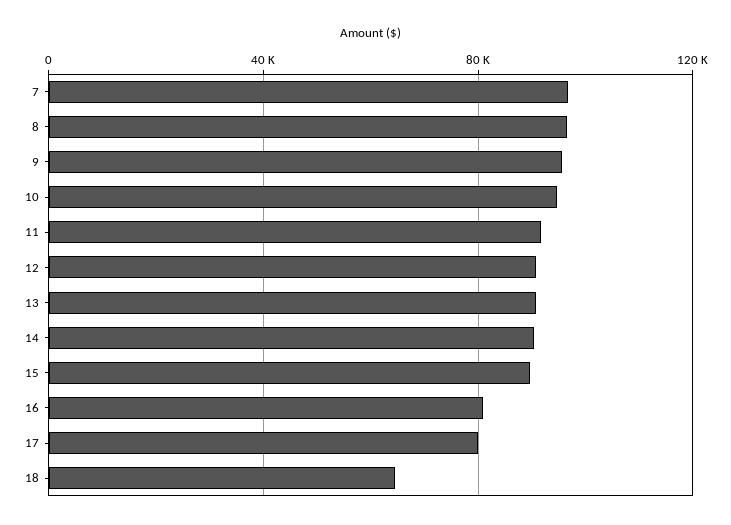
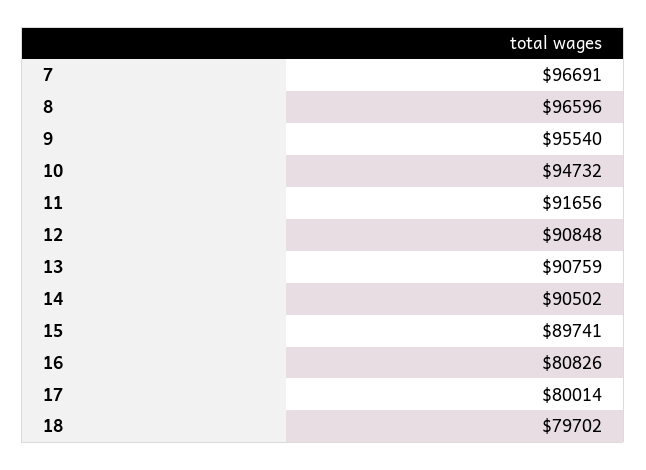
18: 65000 -> 79702

